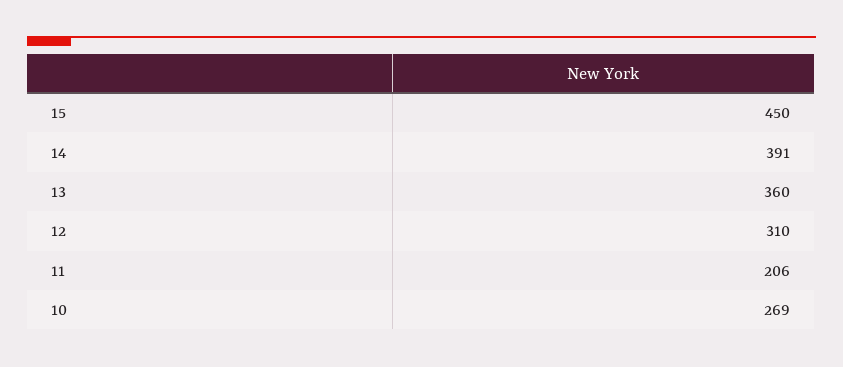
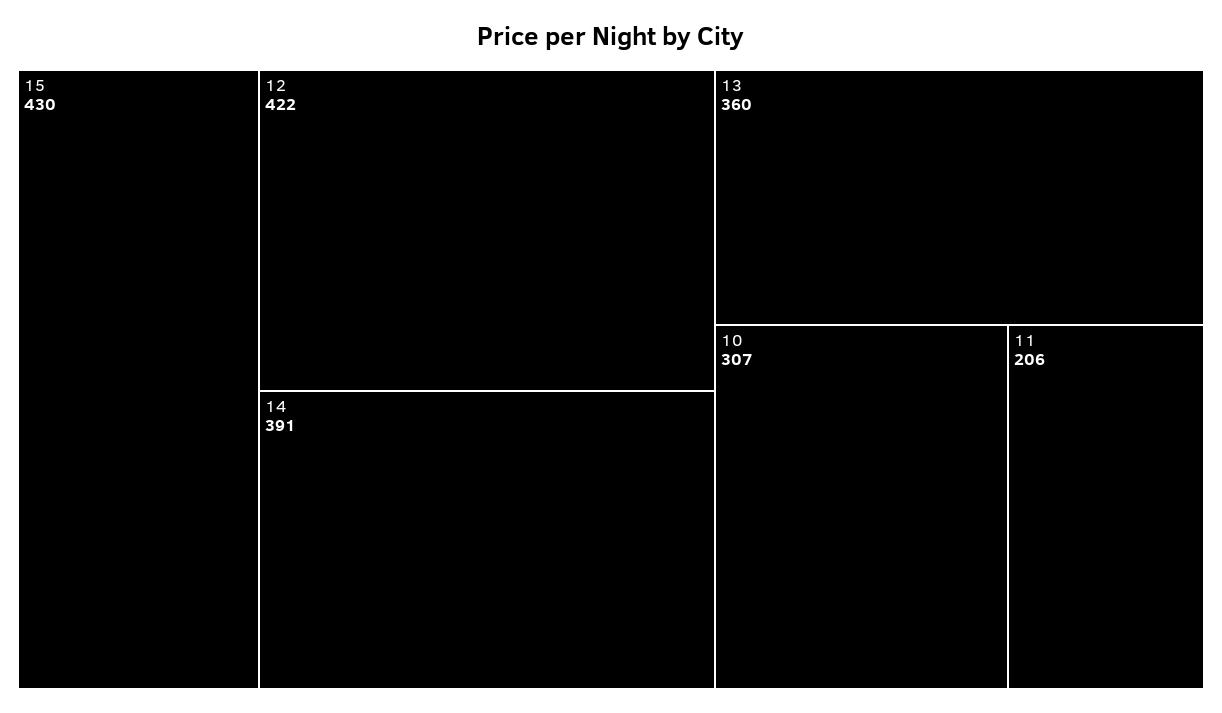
15: 450 -> 430
12: 310 -> 422
10: 269 -> 307

